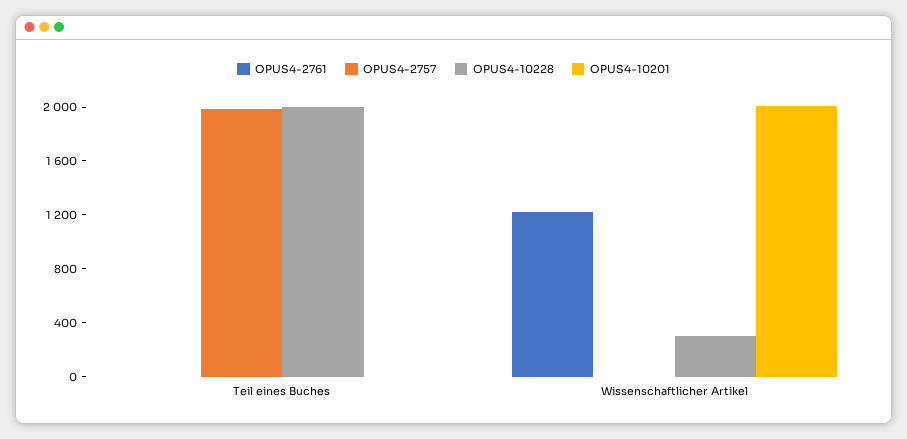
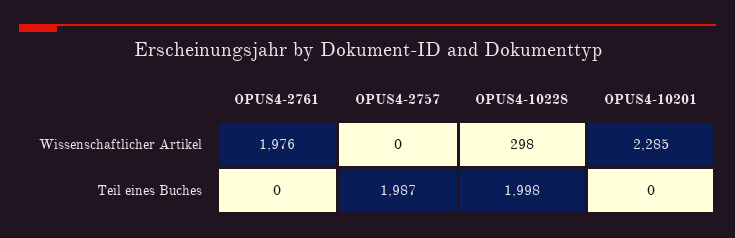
OPUS4-2761, Wissenschaftlicher Artikel: 1200 -> 1976
OPUS4-10201, Wissenschaftlicher Artikel: 2000 -> 2285

